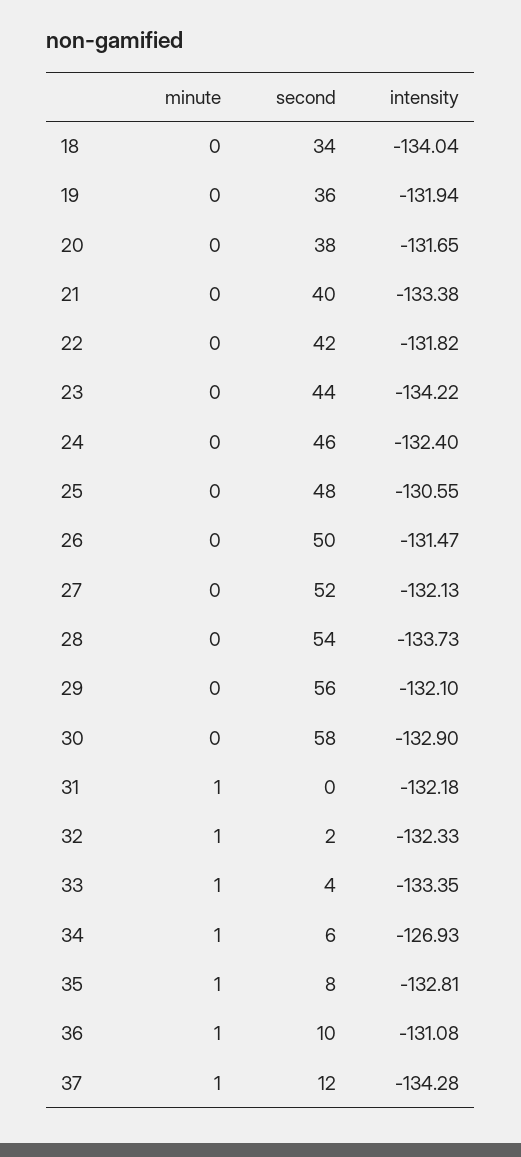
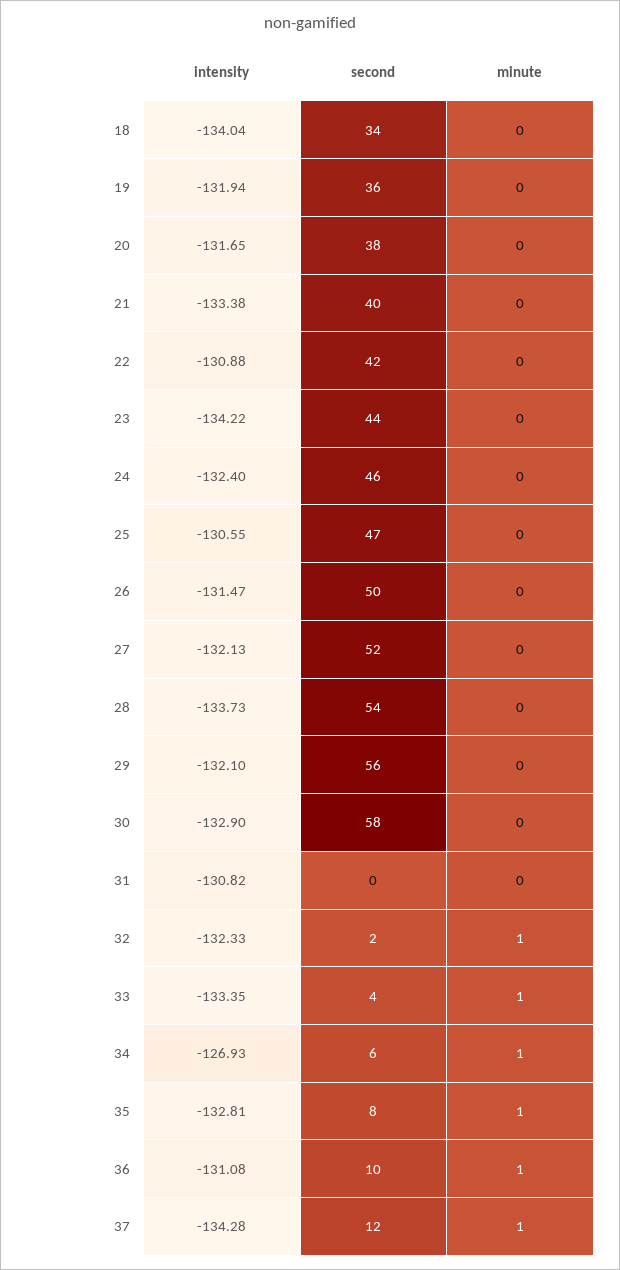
intensity, 22: -131.82 -> -130.88
second, 25: 48 -> 47
minute, 31: 1 -> 0
intensity, 31: -132.18 -> -130.82

